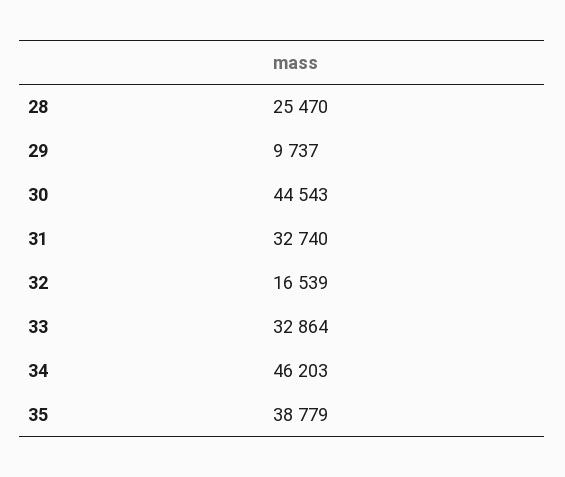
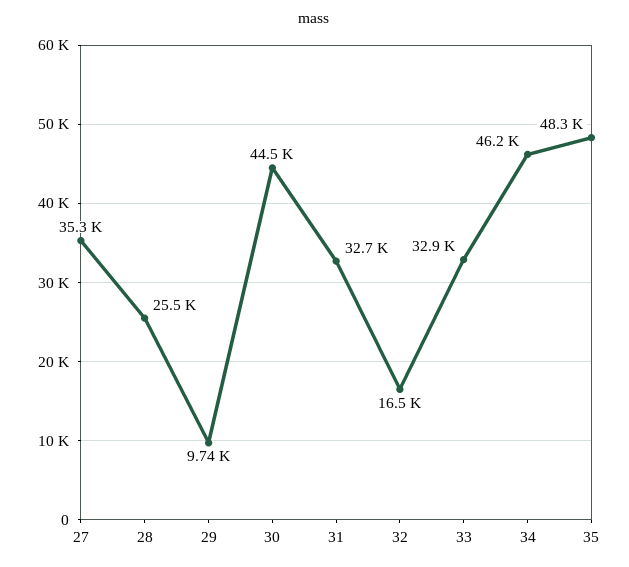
35: 38779 -> 48300
27: none -> 35300

